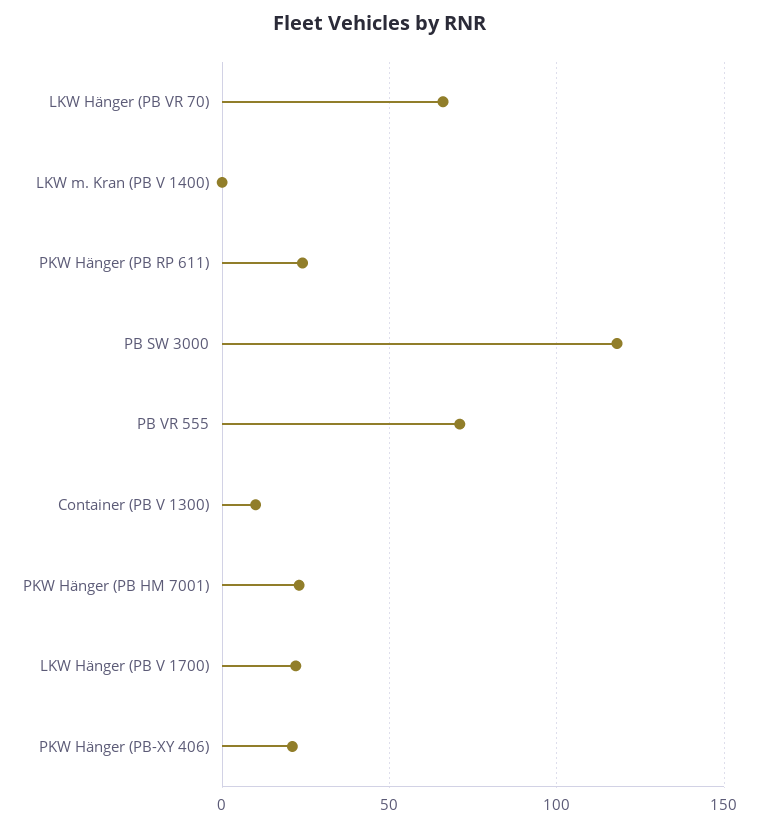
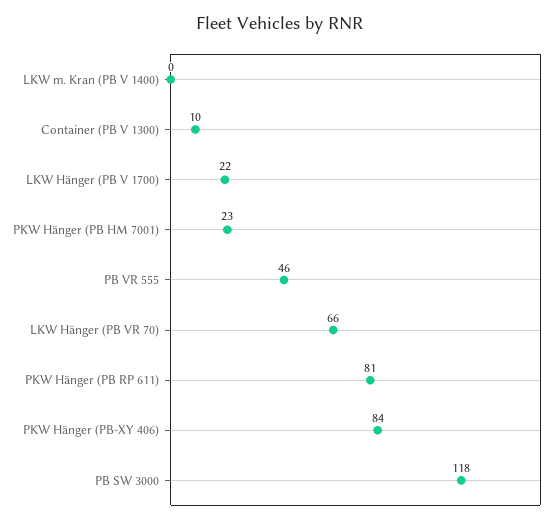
PKW Hänger (PB RP 611): 25 -> 81
PB VR 555: 70 -> 46
PKW Hänger (PB-XY 406): 20 -> 84

